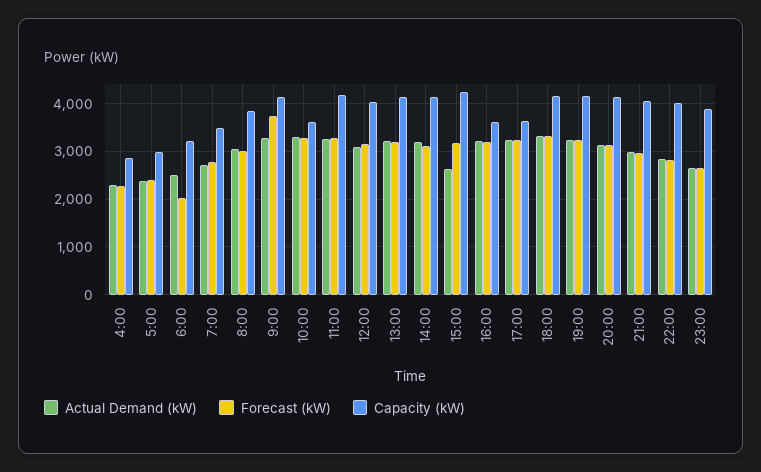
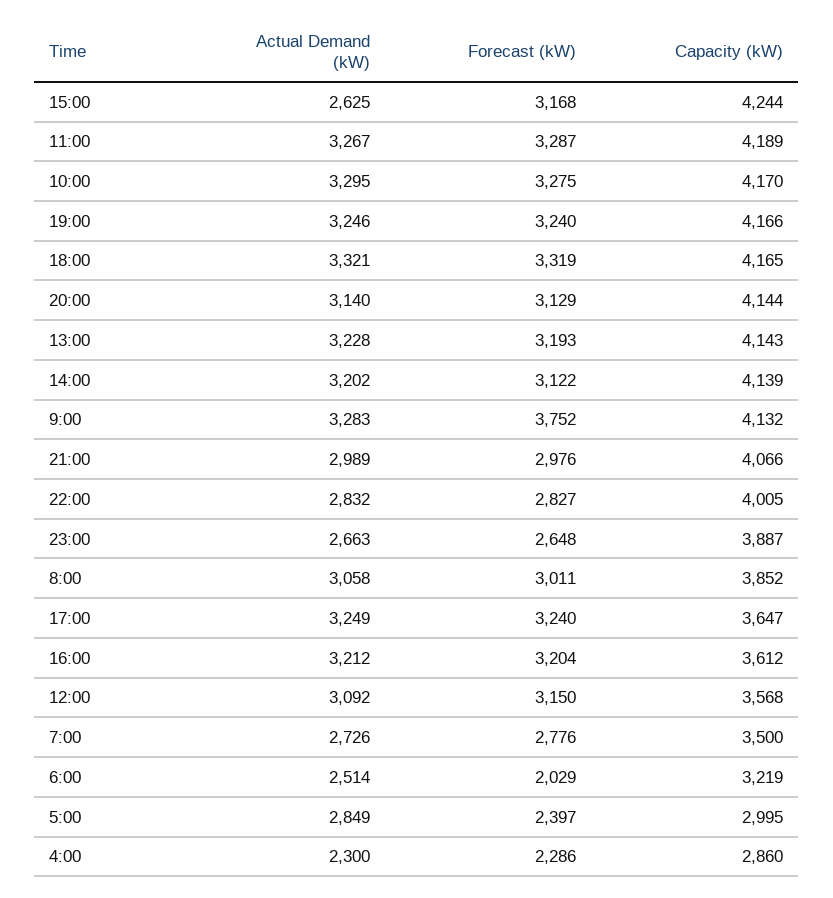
Actual Demand (kW), 5:00: 2400 -> 2849
Capacity (kW), 10:00: 3600 -> 4170
Capacity (kW), 12:00: 4000 -> 3568

